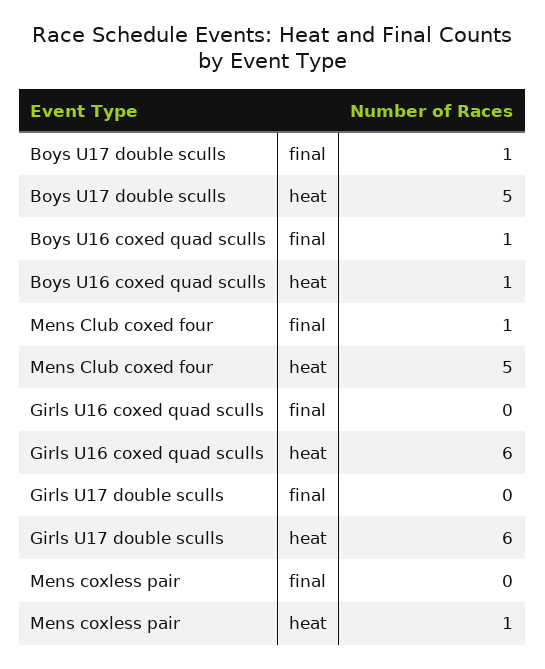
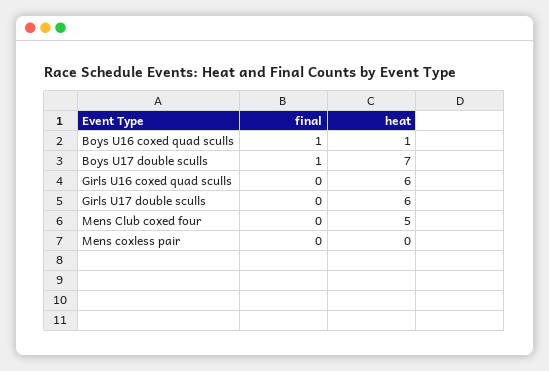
Boys U17 double sculls, heat: 5 -> 7
Mens Club coxed four, final: 1 -> 0
Mens coxless pair, heat: 1 -> 0

